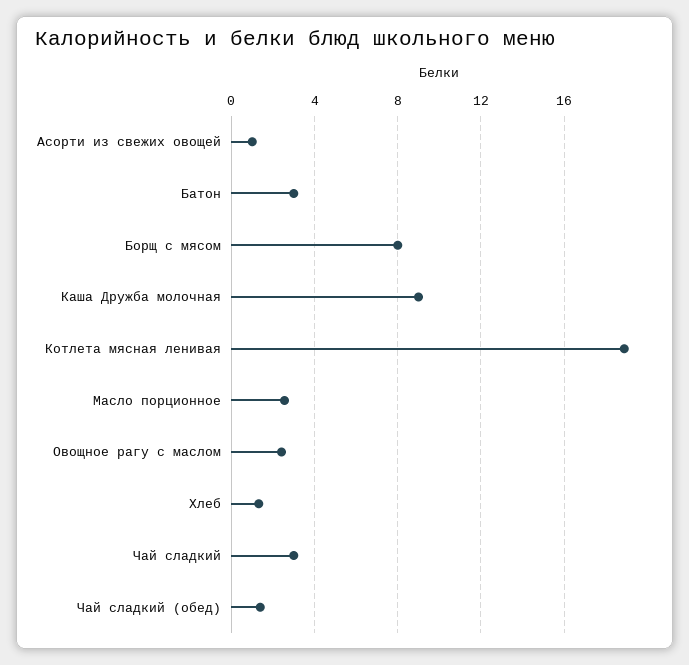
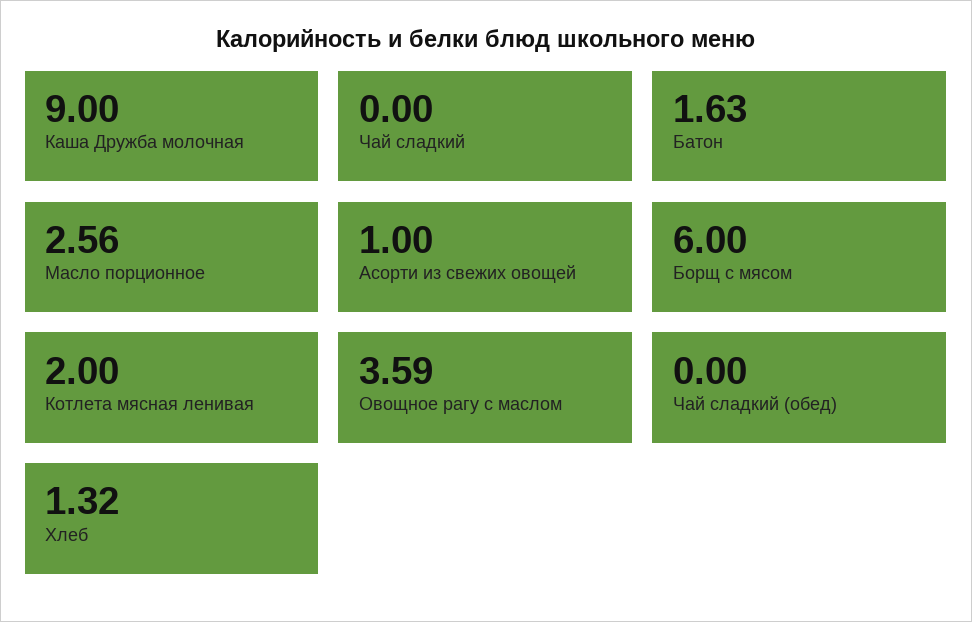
Батон: 3 -> 1.63
Борщ с мясом: 8 -> 6
Котлета мясная ленивая: 19 -> 2
Овощное рагу с маслом: 2.5 -> 3.59
Чай сладкий: 3 -> 0
Чай сладкий (обед): 1.5 -> 0

